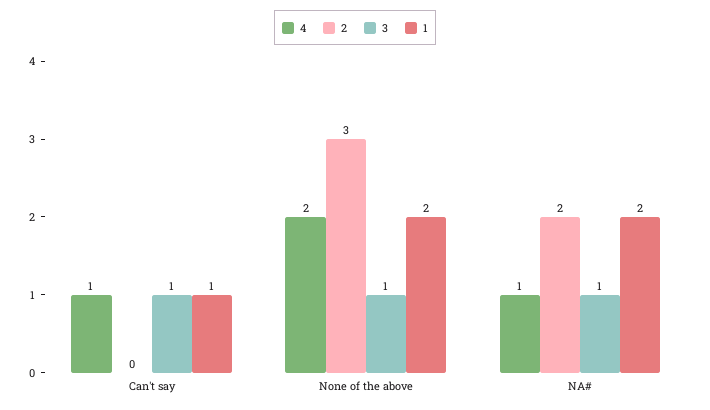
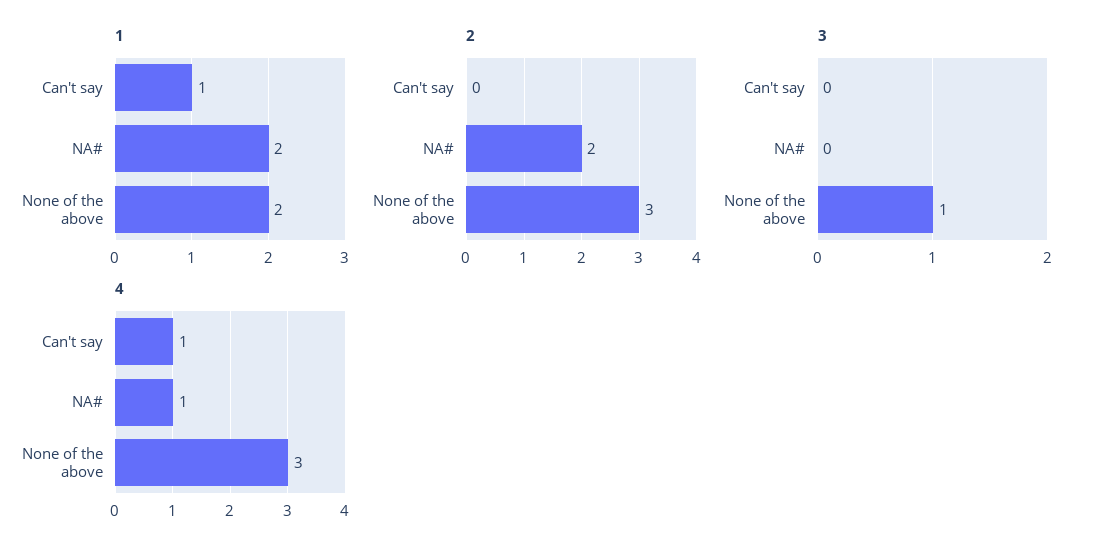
3, Can't say: 1 -> 0
4, None of the above: 2 -> 3
3, NA#: 1 -> 0

